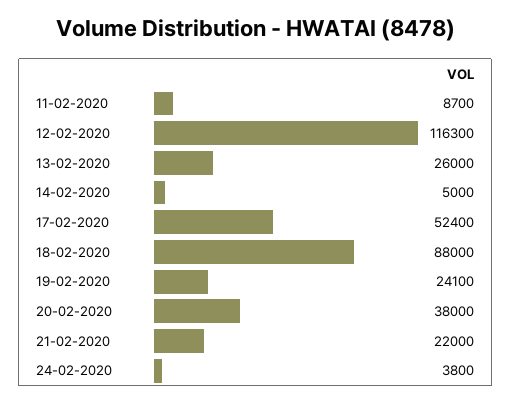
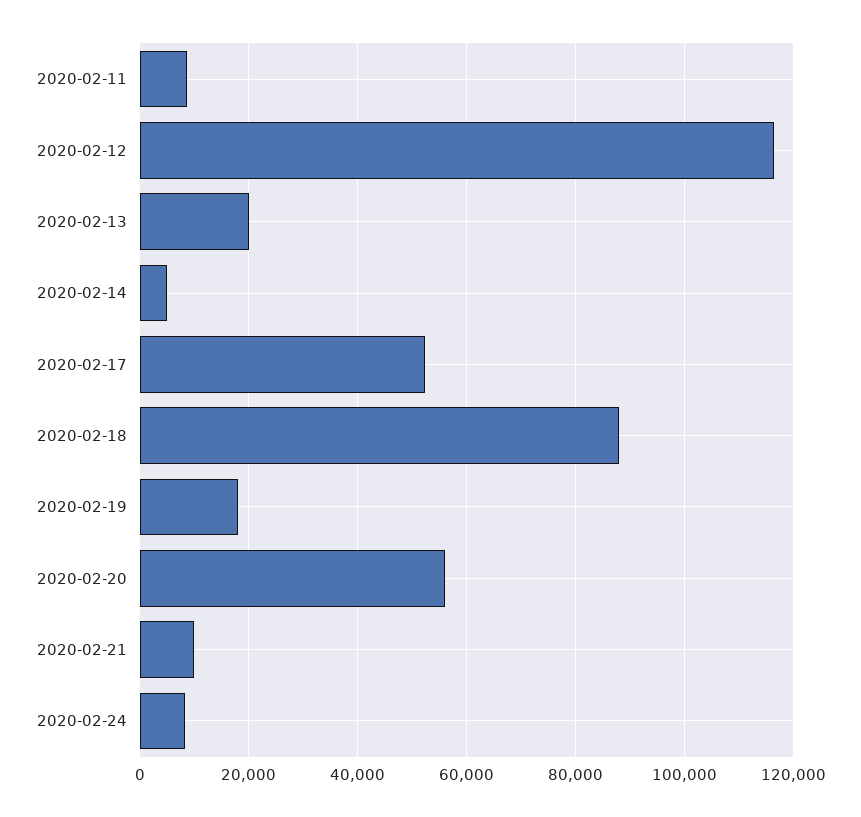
13-02-2020: 26000 -> 20000
19-02-2020: 24100 -> 18000
20-02-2020: 38000 -> 56000
21-02-2020: 22000 -> 10000
24-02-2020: 3800 -> 8000

